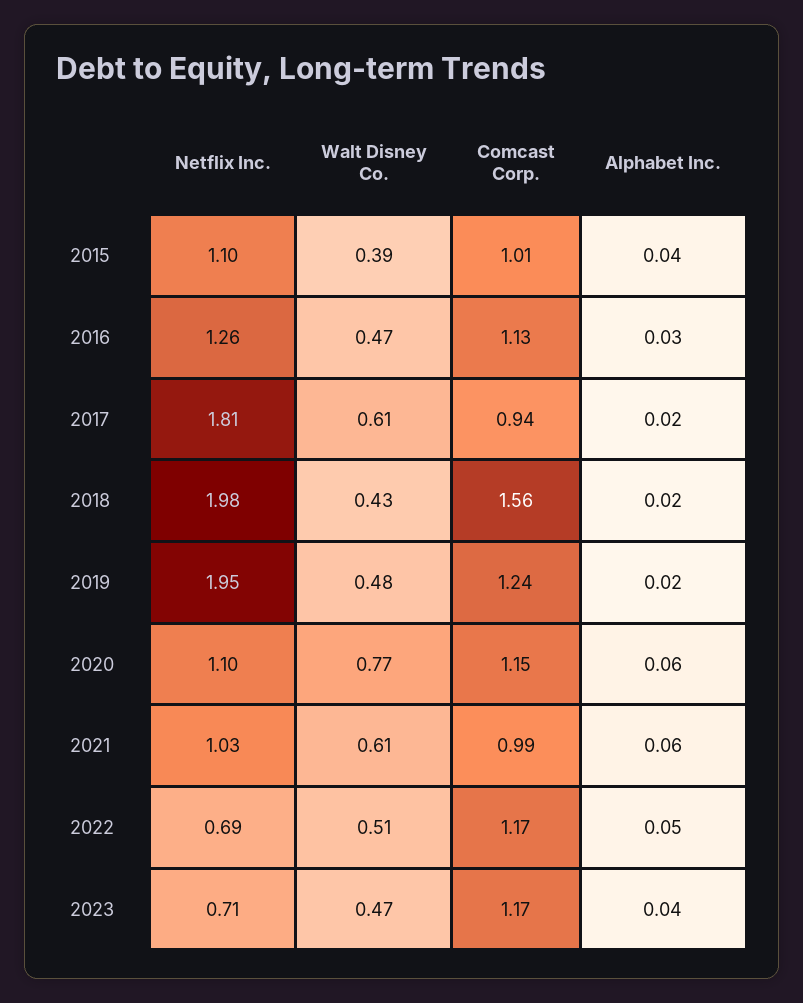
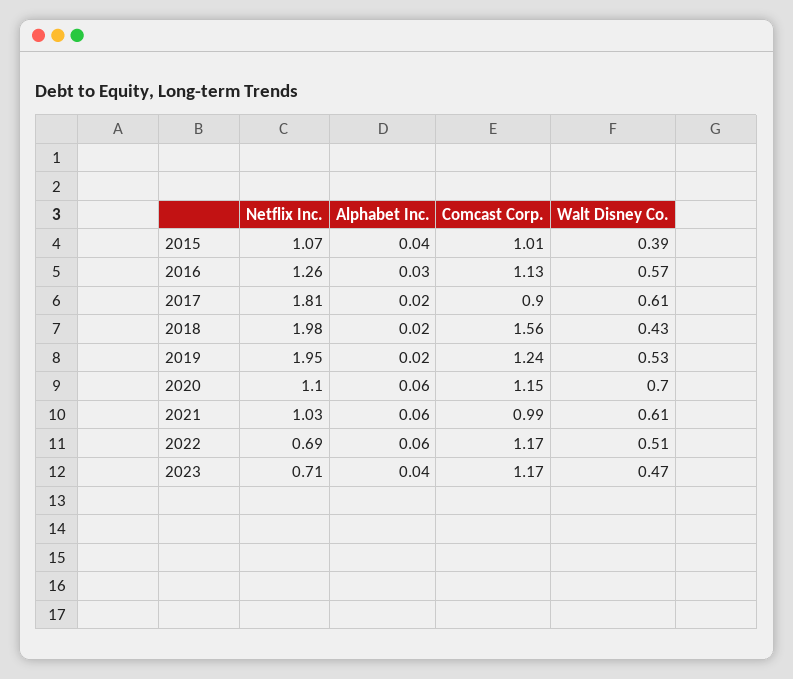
Netflix Inc., 2015: 1.1 -> 1.07
Walt Disney Co., 2016: 0.47 -> 0.57
Comcast Corp., 2017: 0.94 -> 0.9
Walt Disney Co., 2019: 0.48 -> 0.53
Walt Disney Co., 2020: 0.77 -> 0.7
Alphabet Inc., 2022: 0.05 -> 0.06

